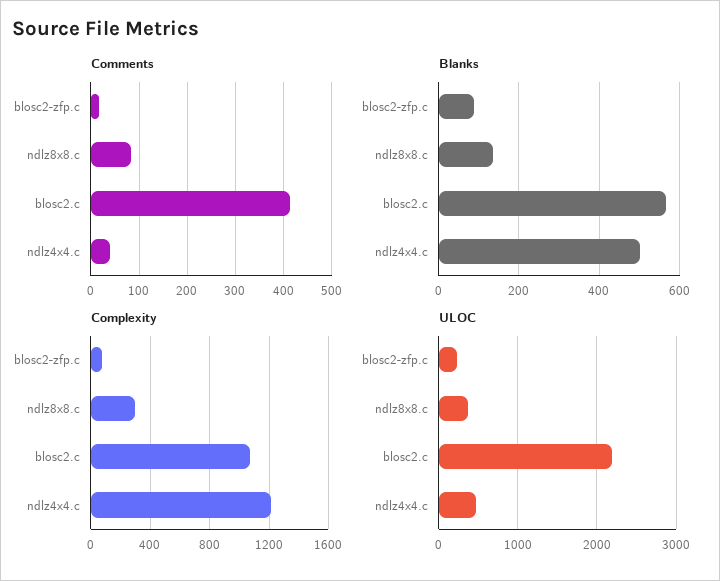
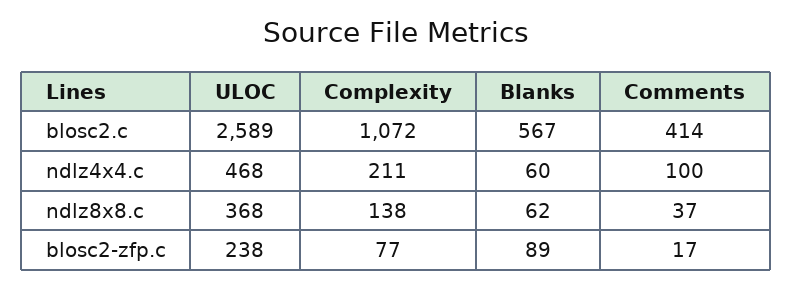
Comments, ndlz8x8.c: 80 -> 37
Comments, ndlz4x4.c: 40 -> 100
Blanks, ndlz8x8.c: 140 -> 62
Blanks, ndlz4x4.c: 500 -> 60
Complexity, ndlz8x8.c: 300 -> 138
Complexity, ndlz4x4.c: 1200 -> 211
ULOC, blosc2.c: 2200 -> 2589

